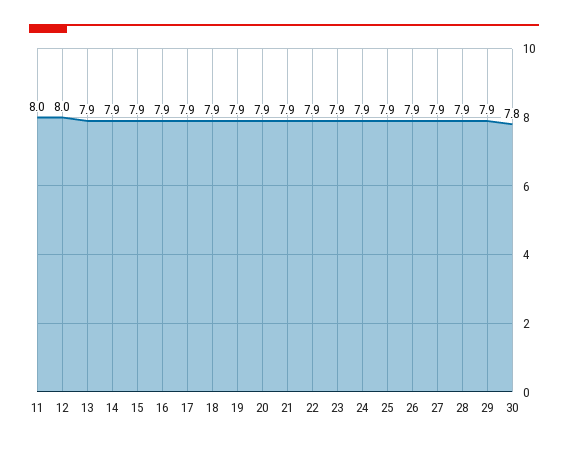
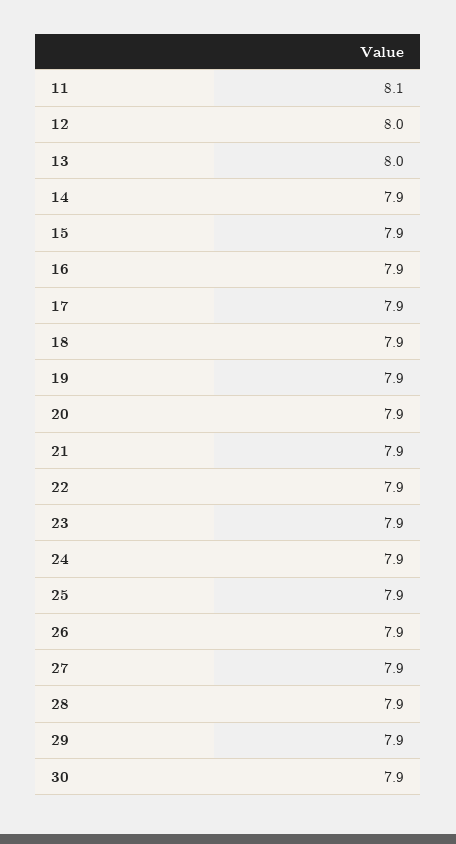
11: 8 -> 8.1
13: 7.9 -> 8
30: 7.8 -> 7.9

